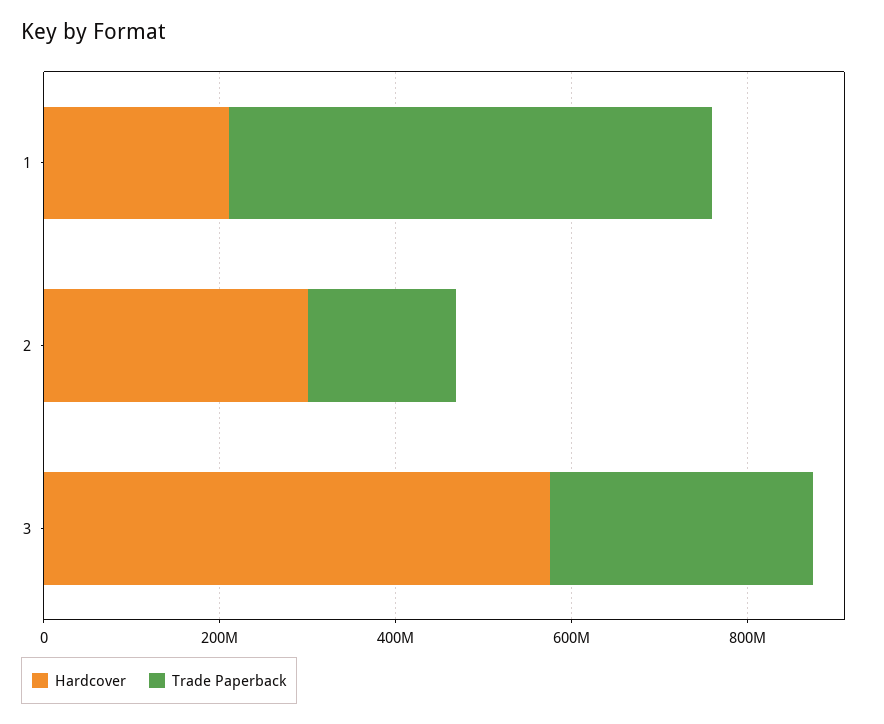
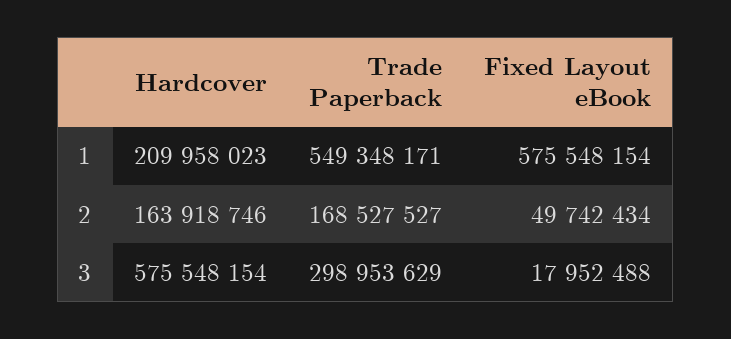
Hardcover, 2: 300000000 -> 163918746
Fixed Layout eBook, 1: none -> 575548154
Fixed Layout eBook, 2: none -> 49742434
Fixed Layout eBook, 3: none -> 17952488

